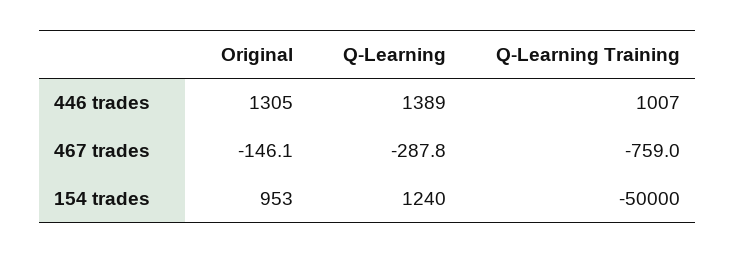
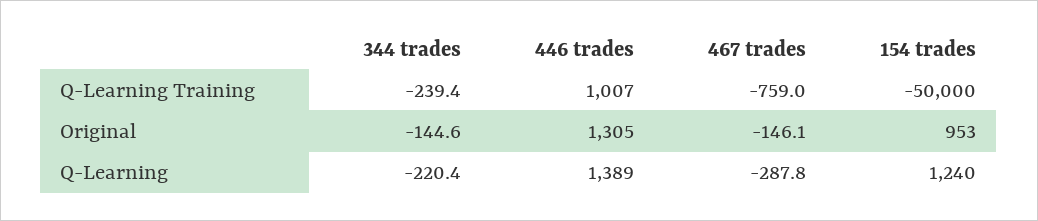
Q-Learning Training, 344 trades: none -> -239.4
Original, 344 trades: none -> -144.6
Q-Learning, 344 trades: none -> -220.4

